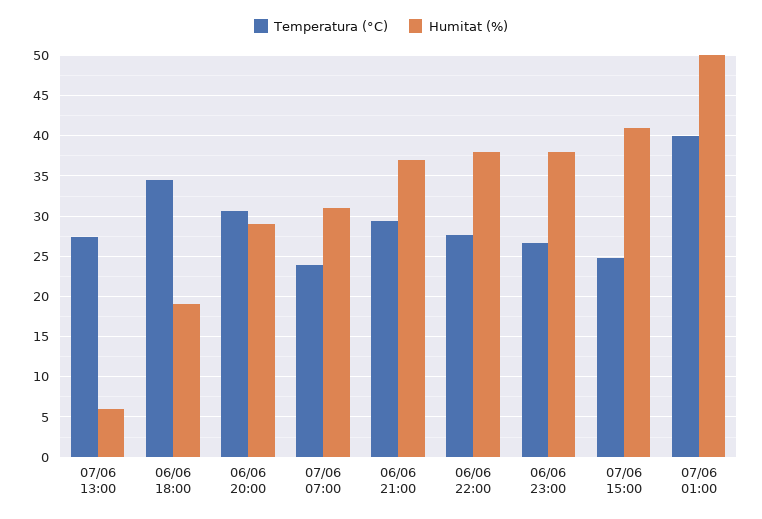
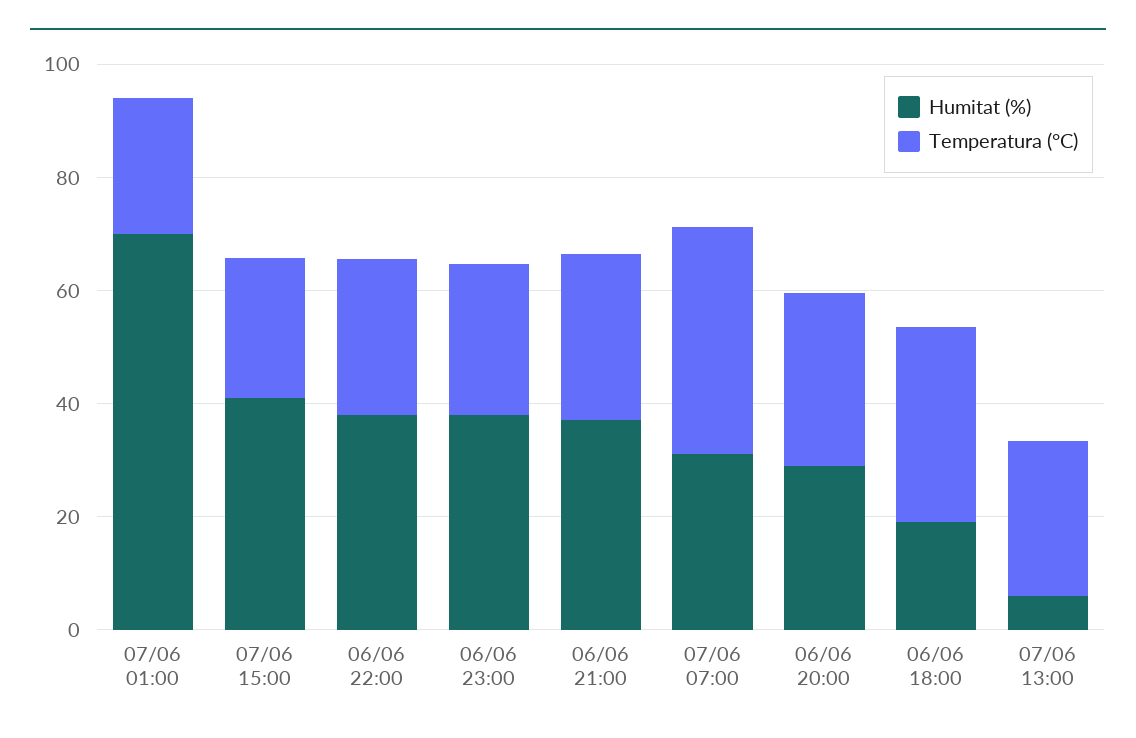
Temperatura (°C), 07/06 07:00: 24 -> 40
Temperatura (°C), 07/06 01:00: 40 -> 25
Humitat (%), 07/06 01:00: 50 -> 70

